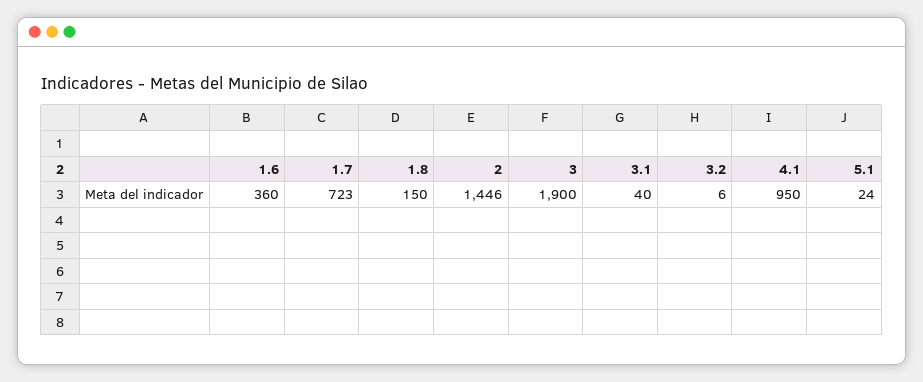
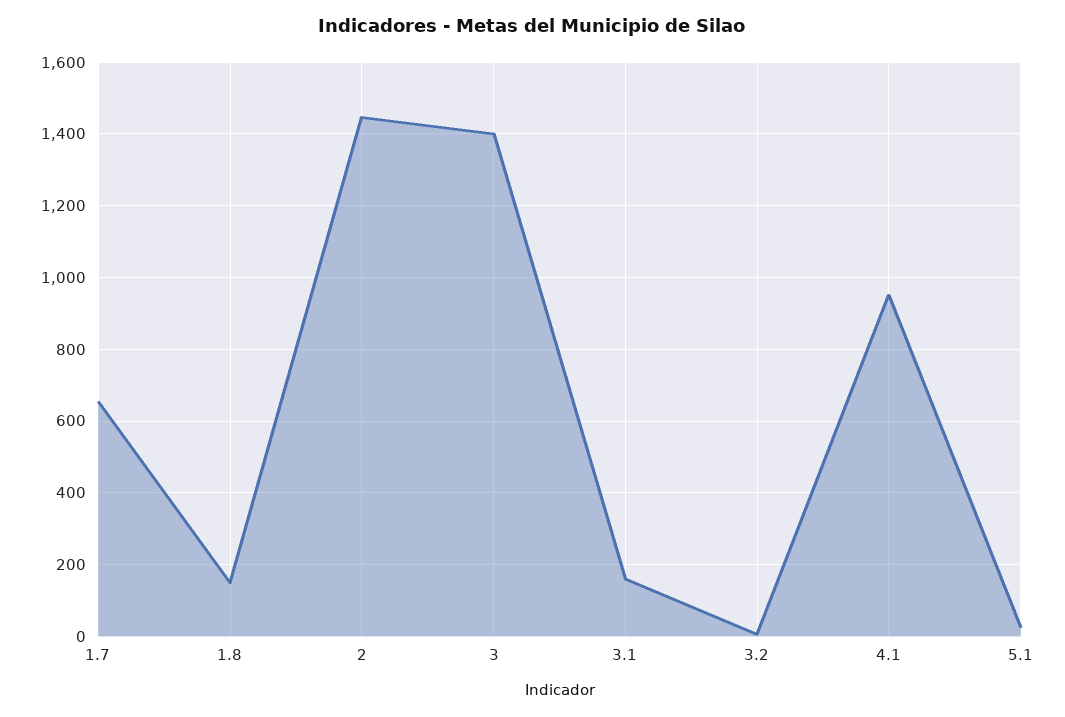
1.6: 360 -> none
1.7: 723 -> 660
3: 1900 -> 1400
3.1: 40 -> 160

